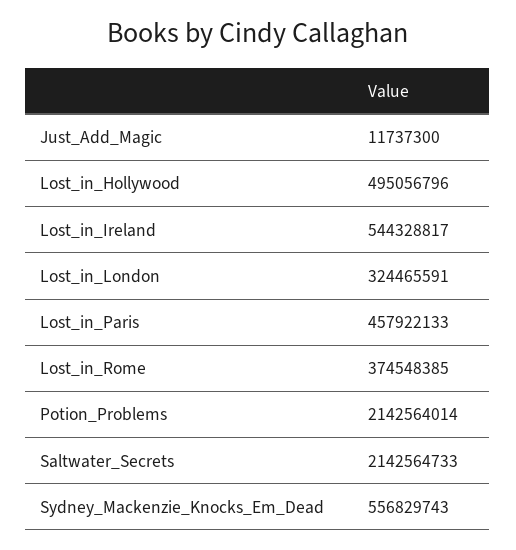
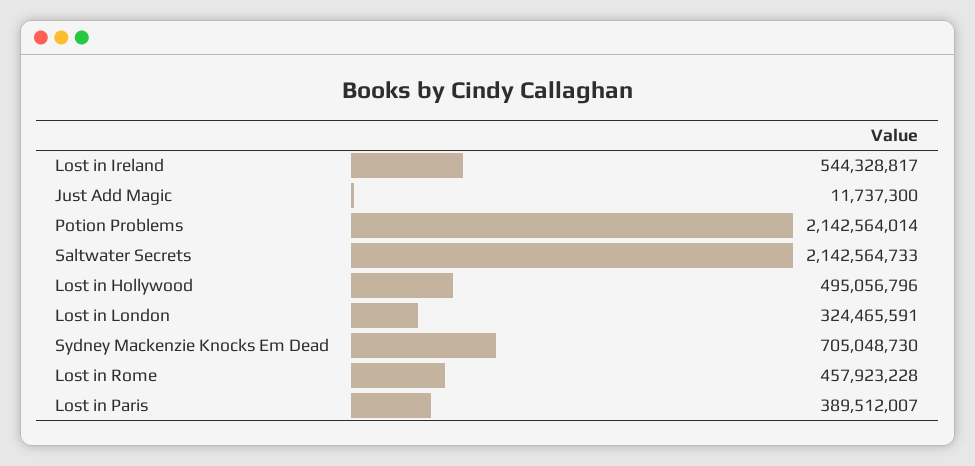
Lost_in_Paris: 457922133 -> 389512007
Lost_in_Rome: 374548385 -> 457923228
Sydney_Mackenzie_Knocks_Em_Dead: 556829743 -> 705048730

